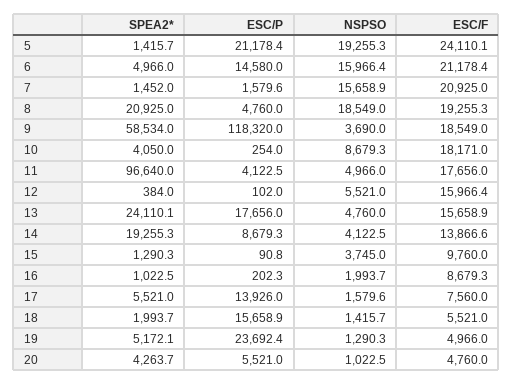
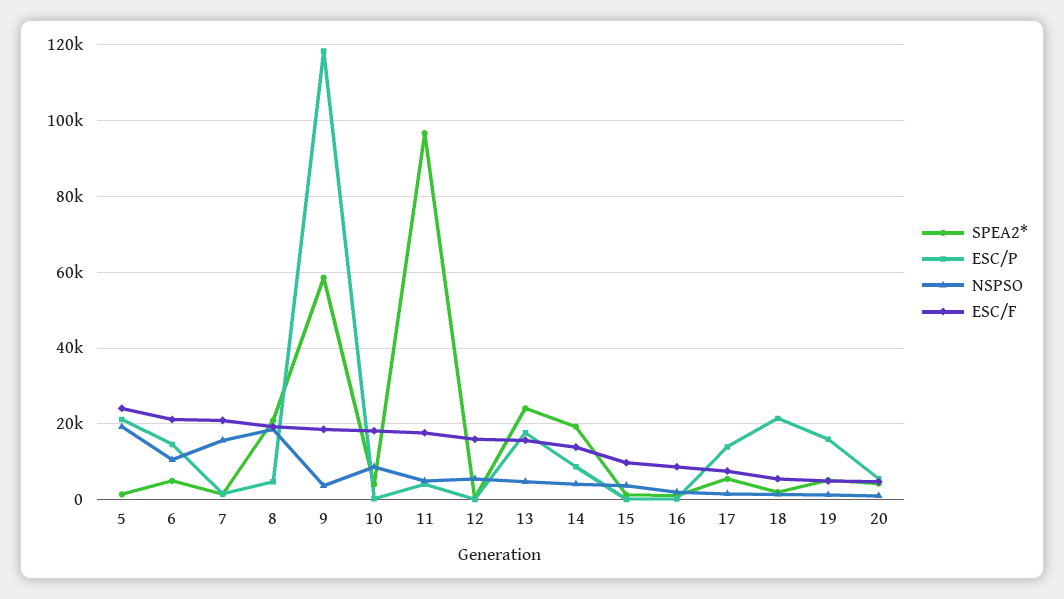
NSPSO, 6: 15966.4 -> 10000
ESC/P, 18: 15658.9 -> 22000
ESC/P, 19: 23692.4 -> 16000

